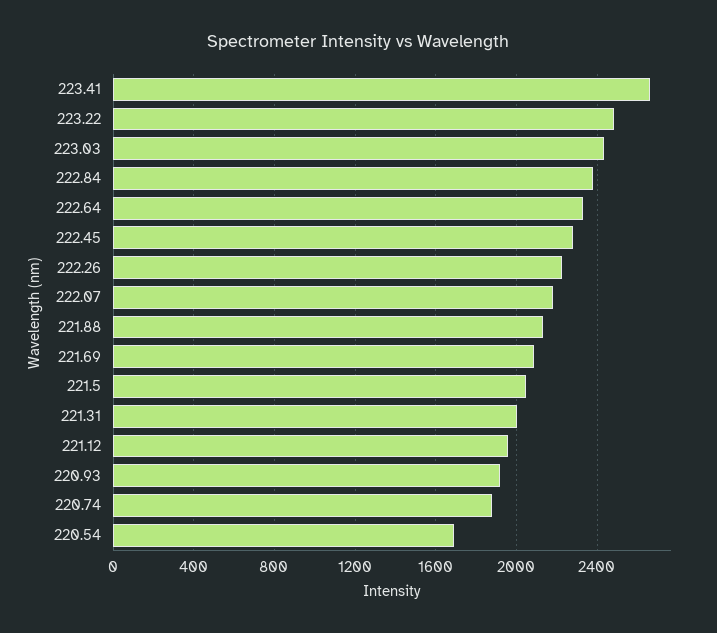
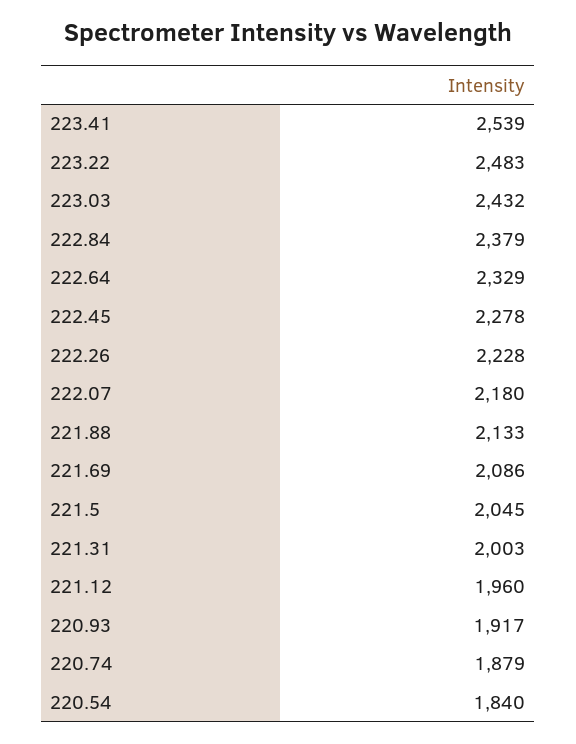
223.41: 2650 -> 2539
220.54: 1700 -> 1840

